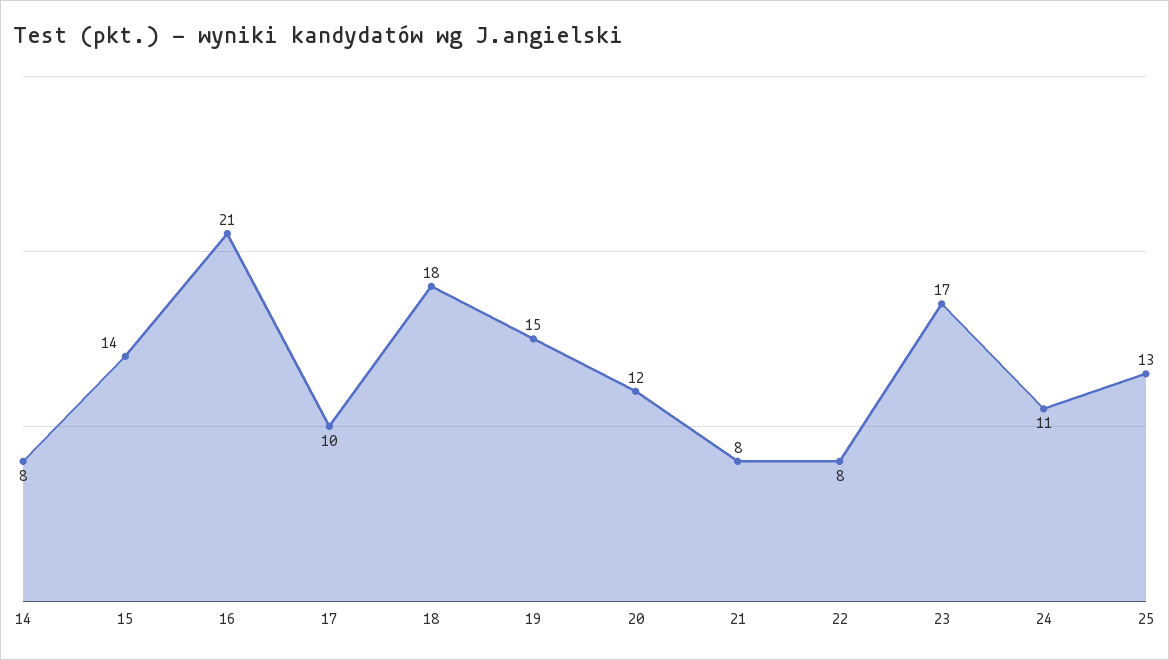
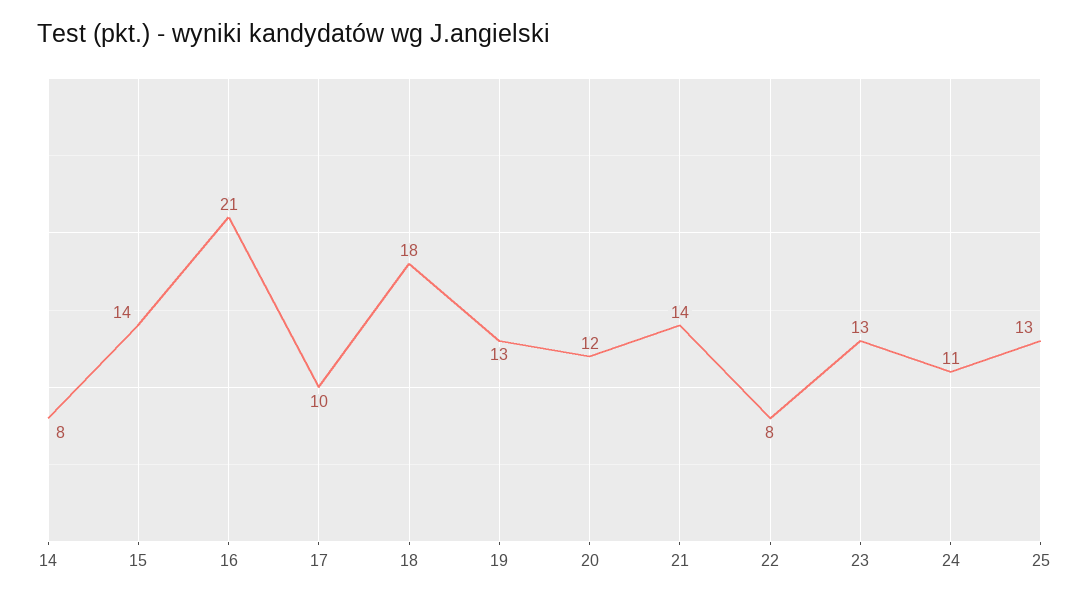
19: 15 -> 13
21: 8 -> 14
23: 17 -> 13

